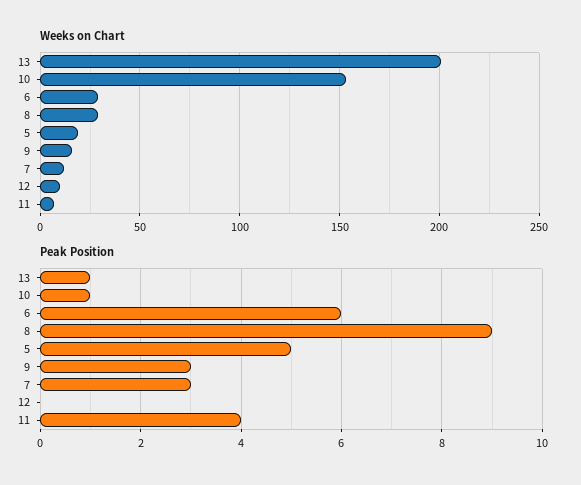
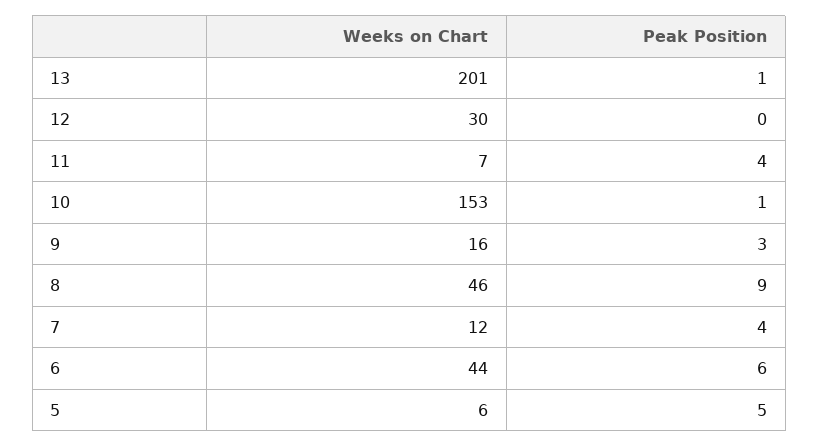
Weeks on Chart, 6: 30 -> 44
Weeks on Chart, 8: 30 -> 46
Weeks on Chart, 5: 20 -> 6
Weeks on Chart, 12: 10 -> 30
Peak Position, 7: 3 -> 4

